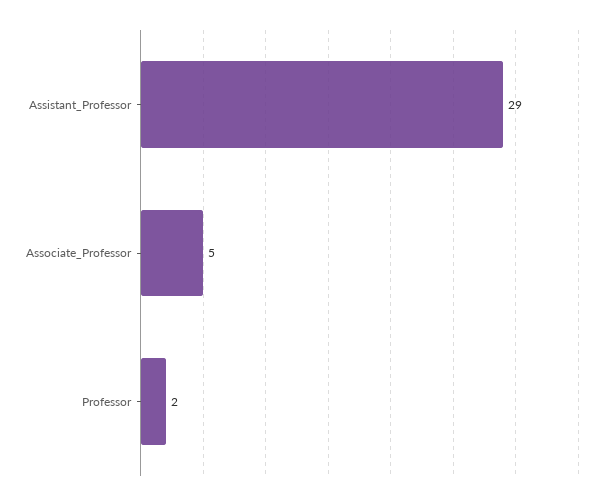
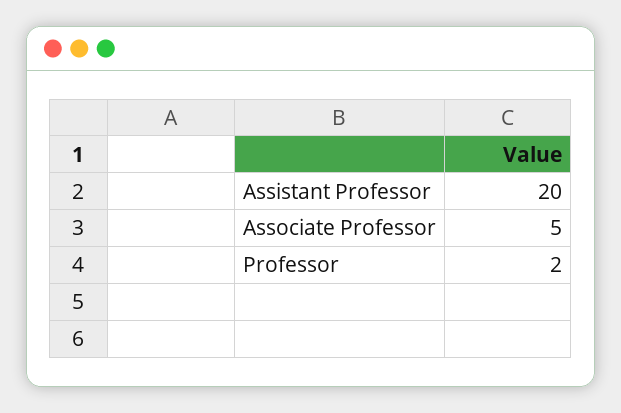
Assistant_Professor: 29 -> 20

